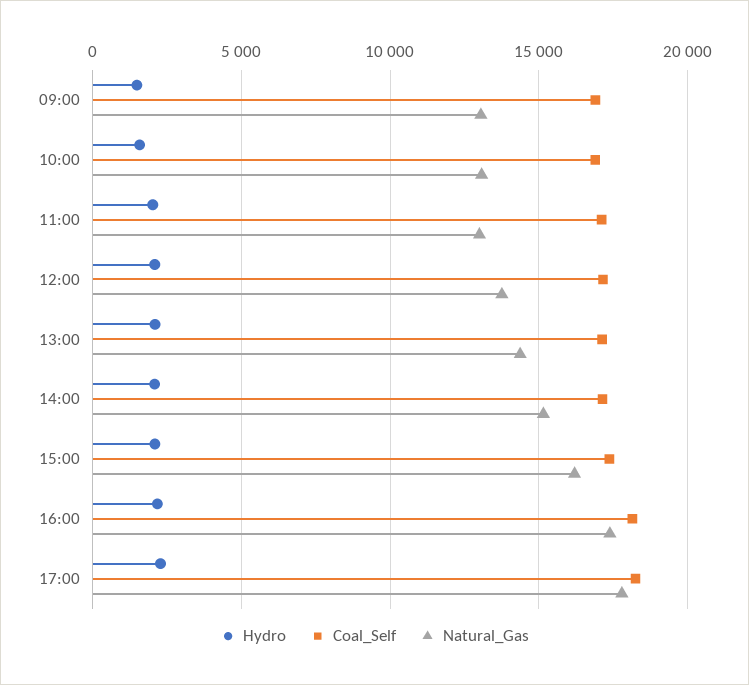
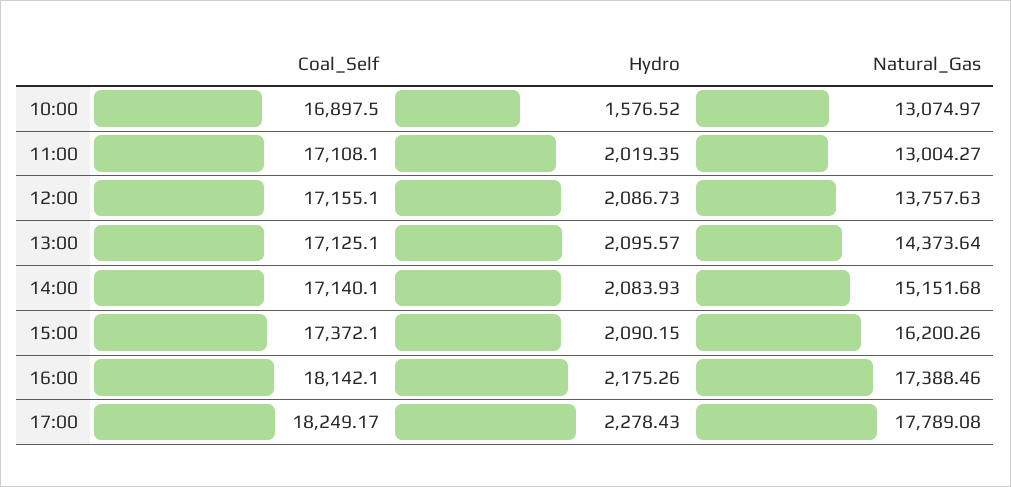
Hydro, 09:00: 1500 -> none
Coal_Self, 09:00: 17000 -> none
Natural_Gas, 09:00: 13000 -> none

